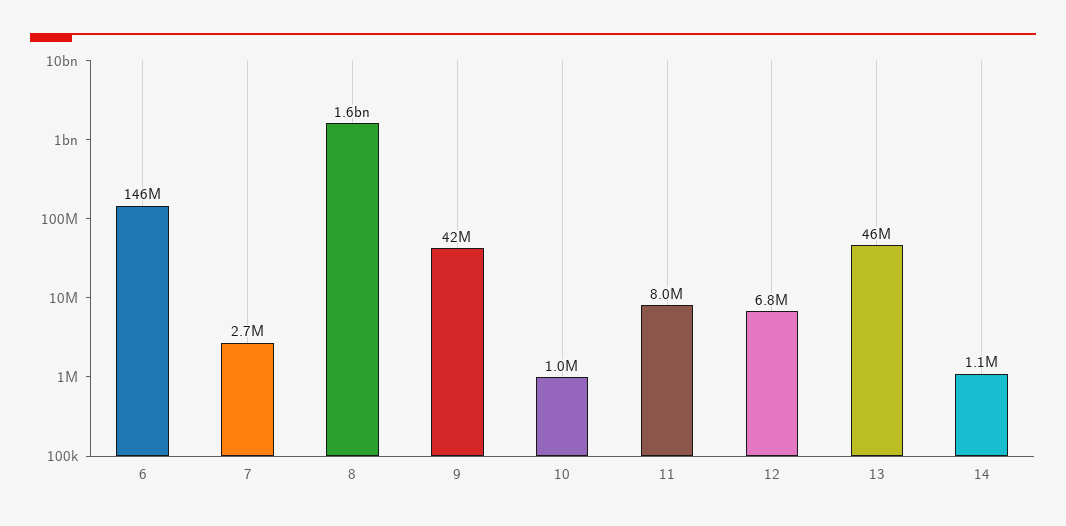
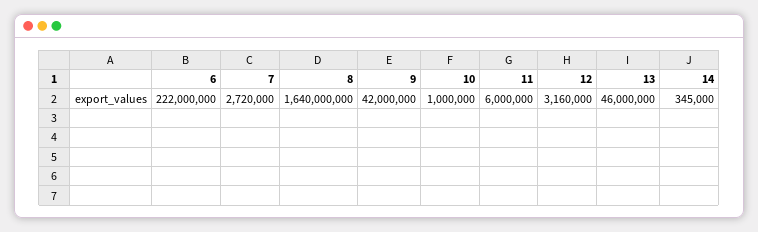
6: 146000000 -> 222000000
11: 8000000 -> 6000000
12: 6800000 -> 3160000
14: 1100000 -> 345000

